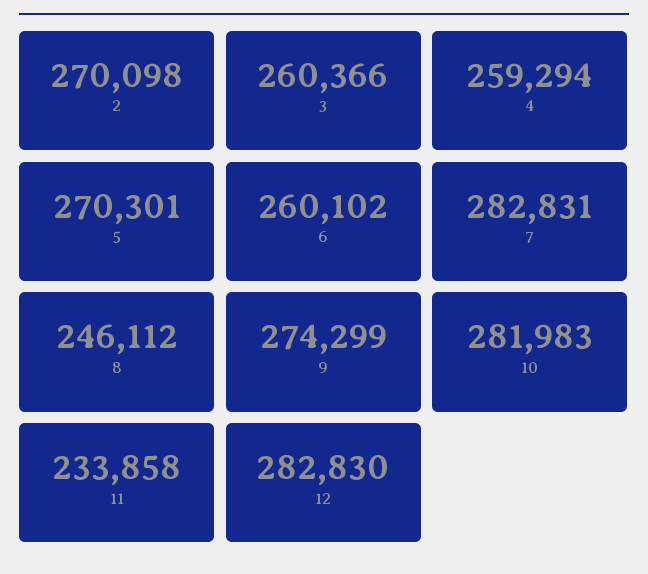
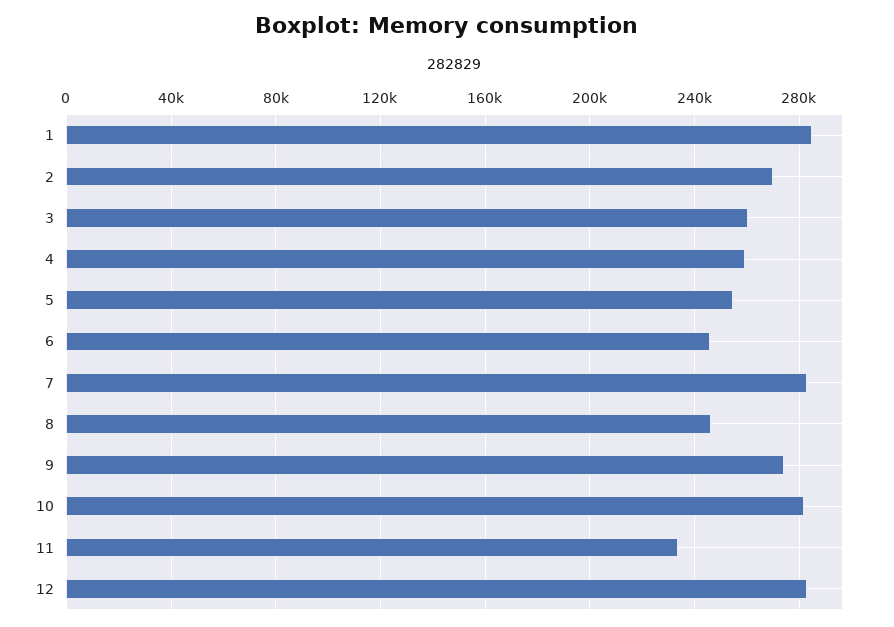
5: 270301 -> 255000
6: 260102 -> 245000
1: none -> 285000

